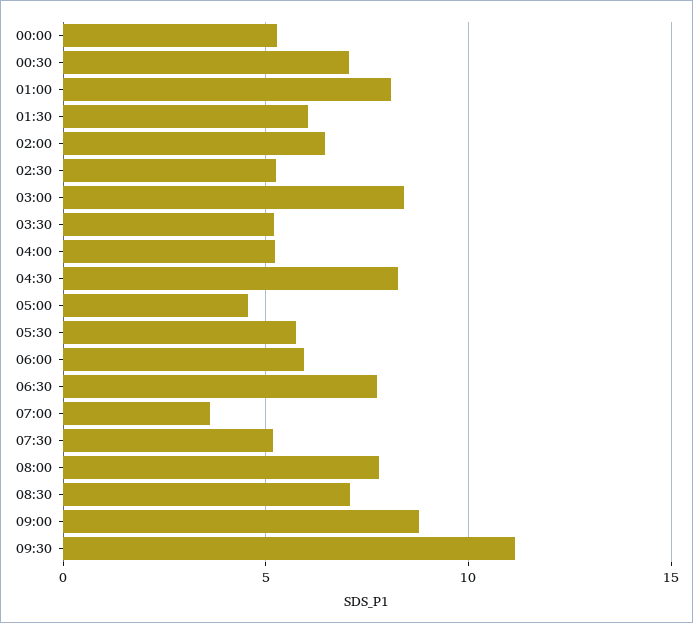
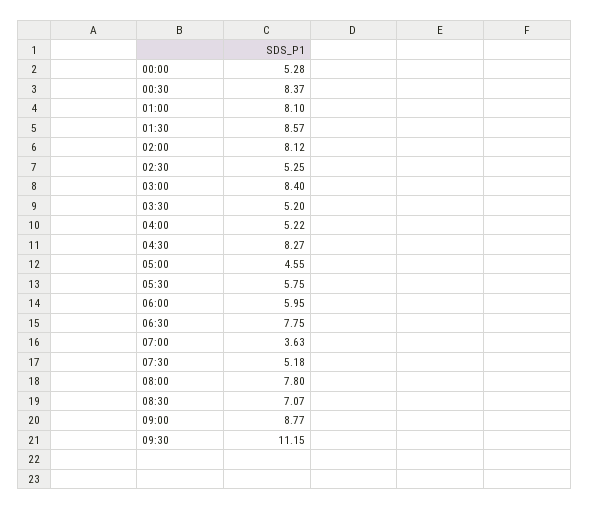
00:30: 7 -> 8.37
01:30: 6 -> 8.57
02:00: 6.5 -> 8.12

